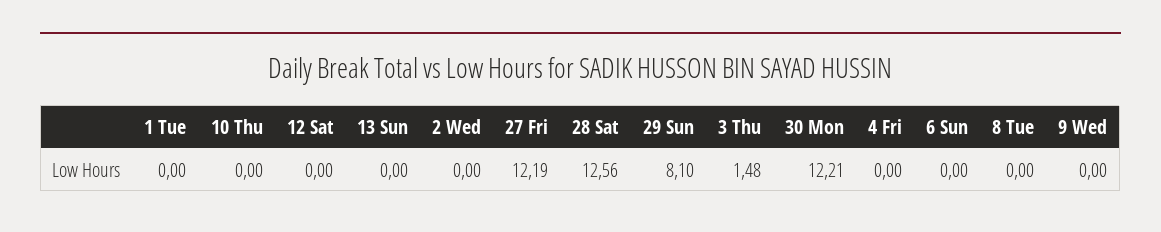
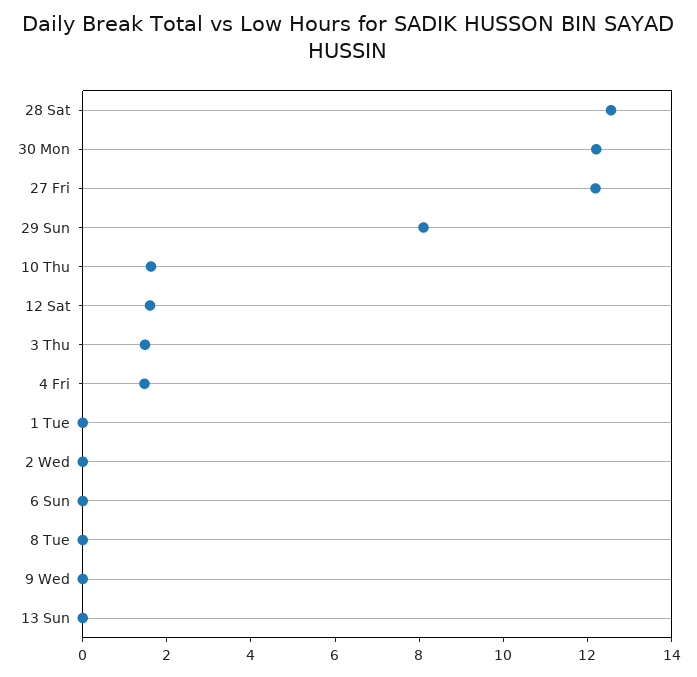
10 Thu: 0 -> 1.5
12 Sat: 0 -> 1.5
4 Fri: 0 -> 1.5

